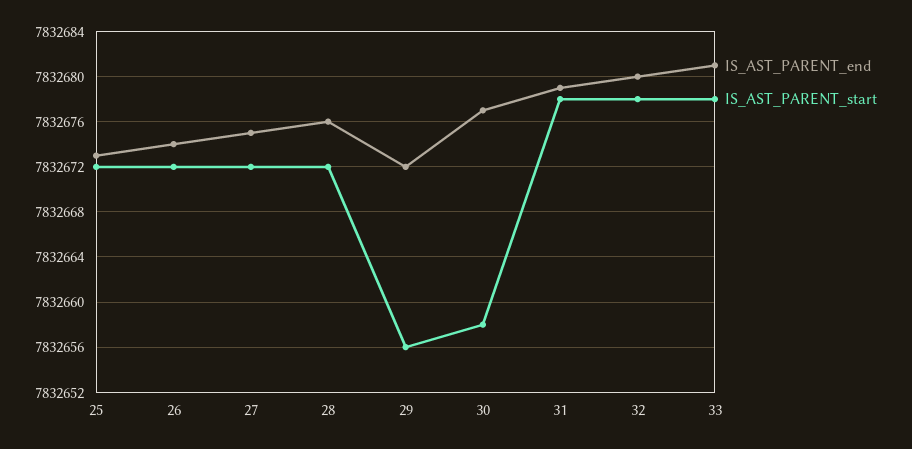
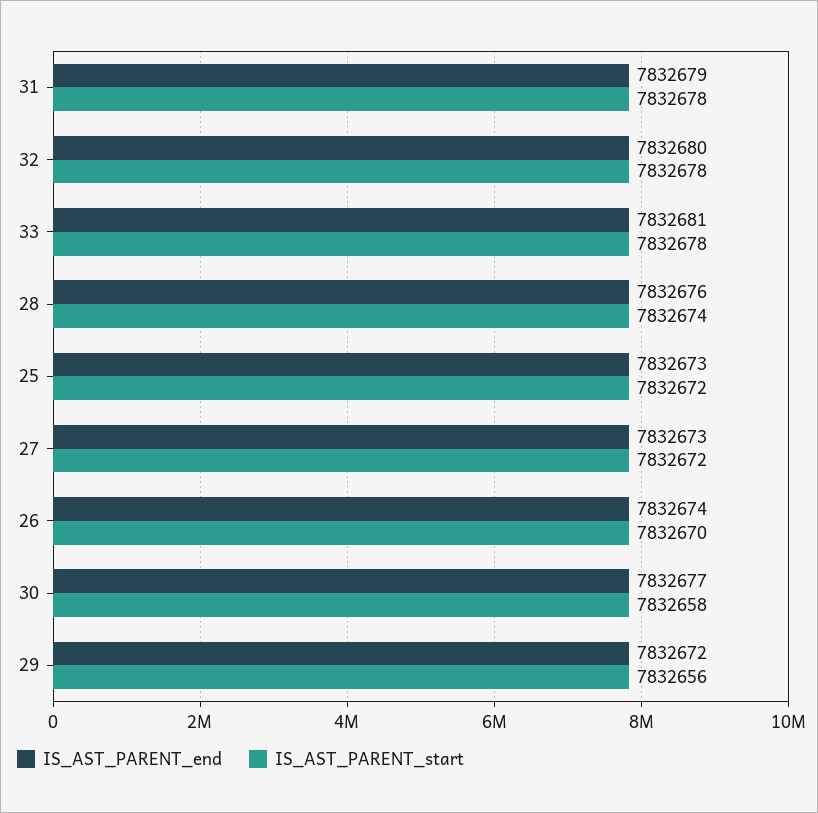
IS_AST_PARENT_start, 26: 7832672 -> 7832670
IS_AST_PARENT_end, 27: 7832675 -> 7832673
IS_AST_PARENT_start, 28: 7832672 -> 7832674

